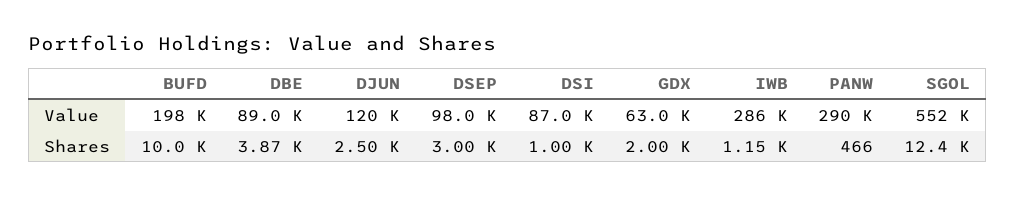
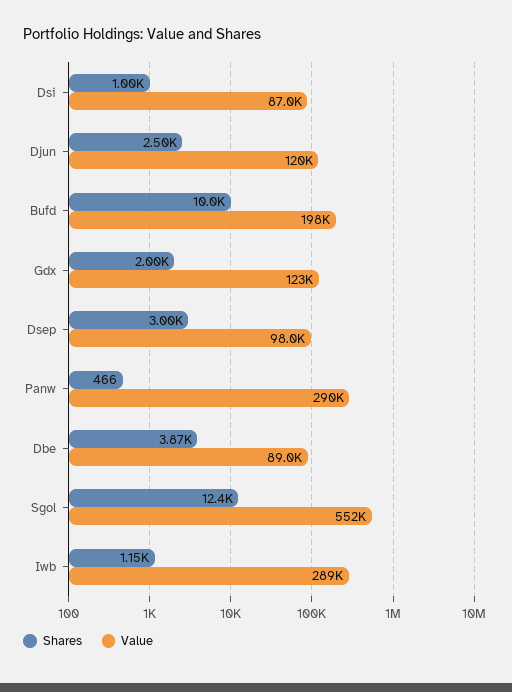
Value, GDX: 63000 -> 123000
Value, IWB: 286000 -> 289000

